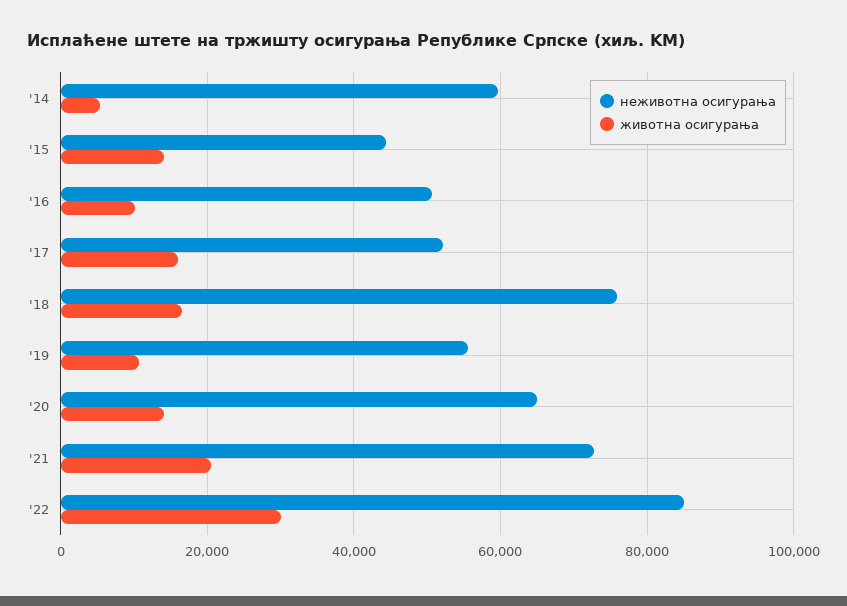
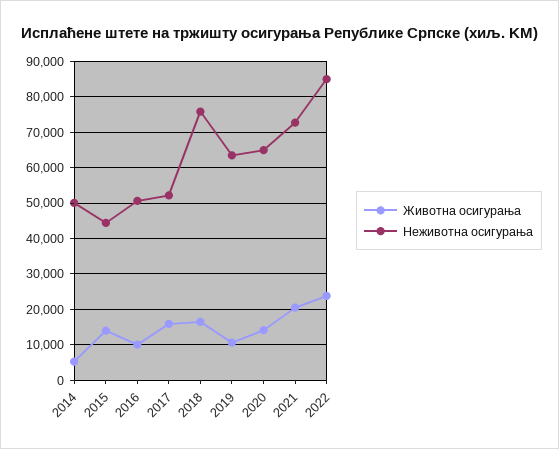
неживотна осигурања, '14: 60000 -> 50000
неживотна осигурања, '19: 56000 -> 64000
животна осигурања, '22: 30000 -> 24000

